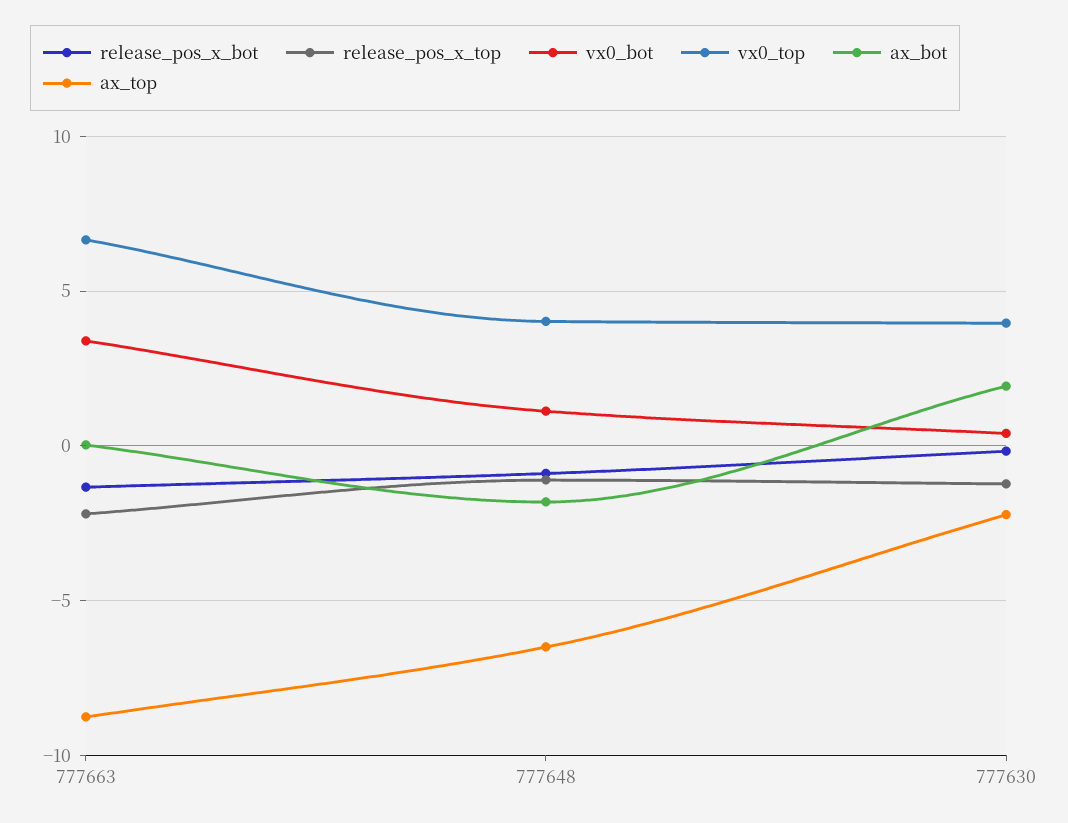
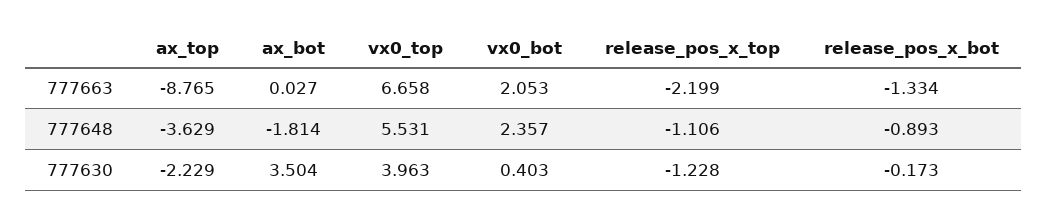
vx0_bot, 777663: 3.5 -> 2.053
vx0_bot, 777648: 1 -> 2.357
vx0_top, 777648: 4 -> 5.531
ax_top, 777648: -6.5 -> -3.629
ax_bot, 777630: 2 -> 3.504

